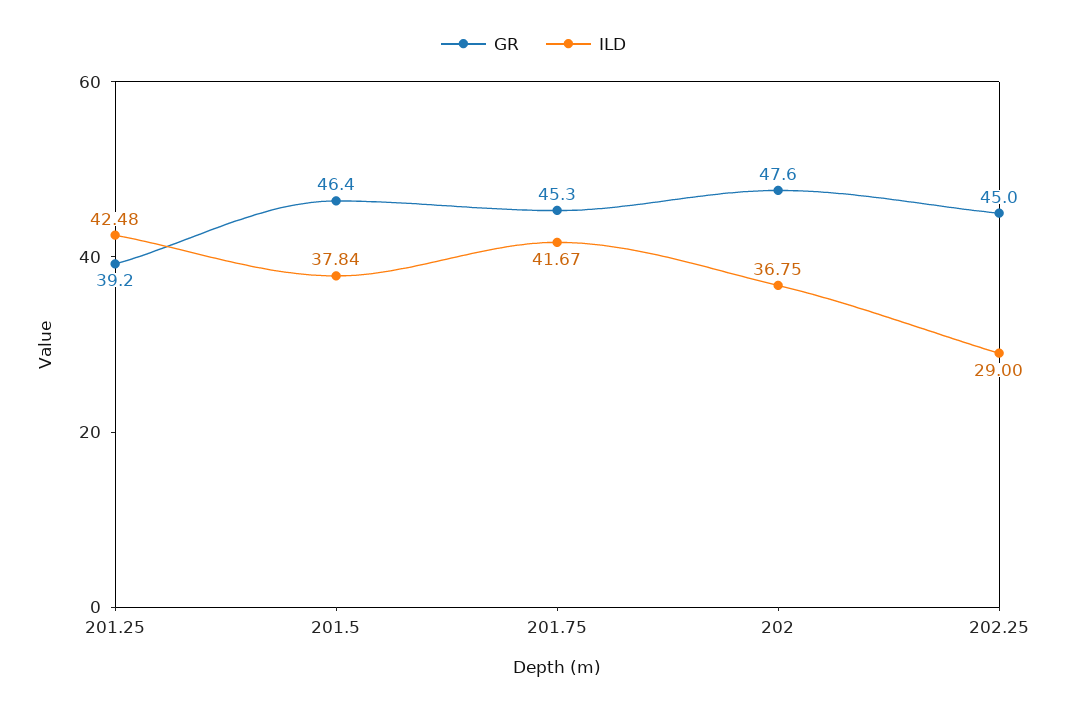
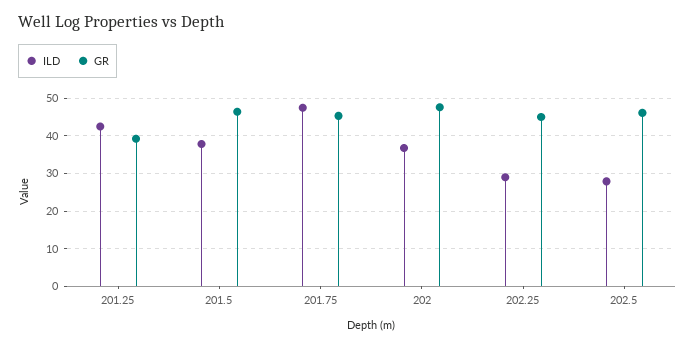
ILD, 201.75: 41.67 -> 48
ILD, 202.5: none -> 28
GR, 202.5: none -> 46

